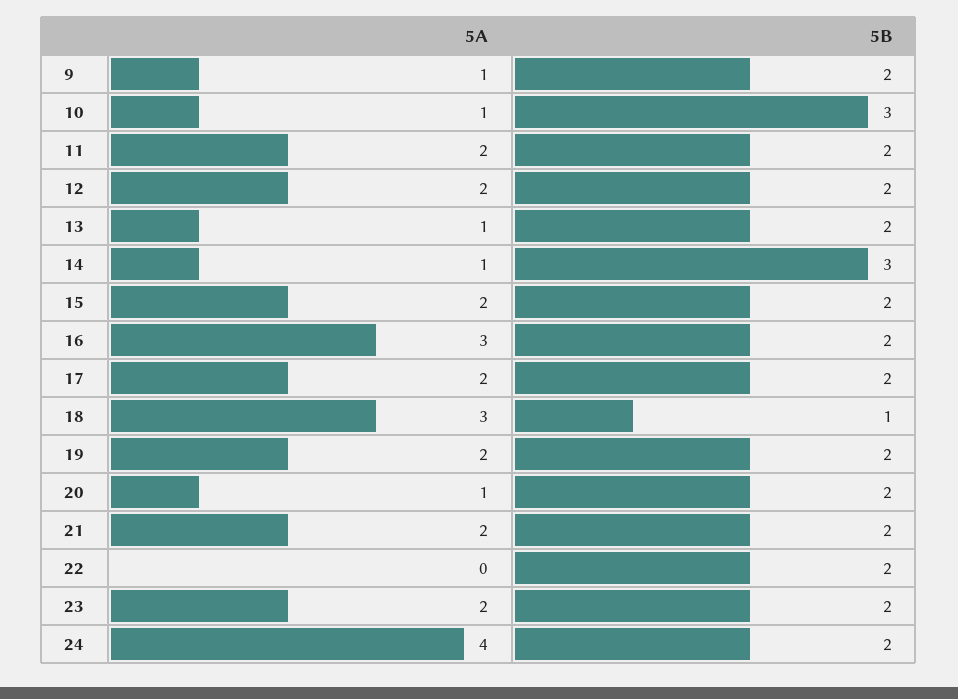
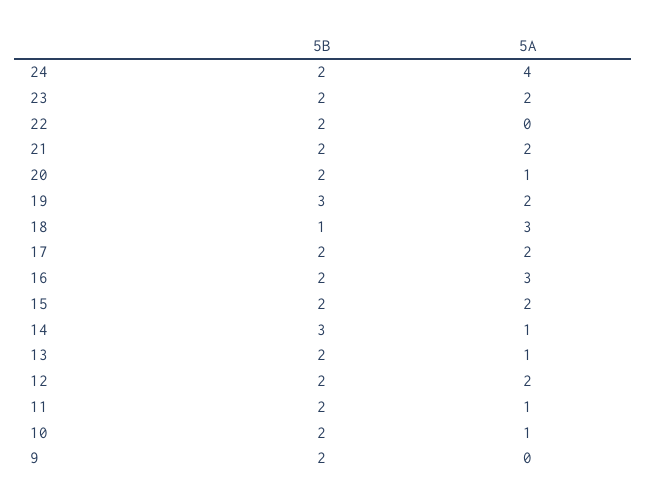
5A, 9: 1 -> 0
5B, 10: 3 -> 2
5A, 11: 2 -> 1
5B, 19: 2 -> 3

